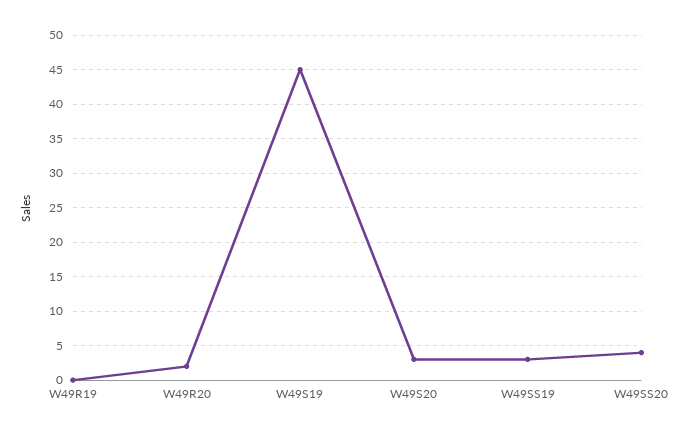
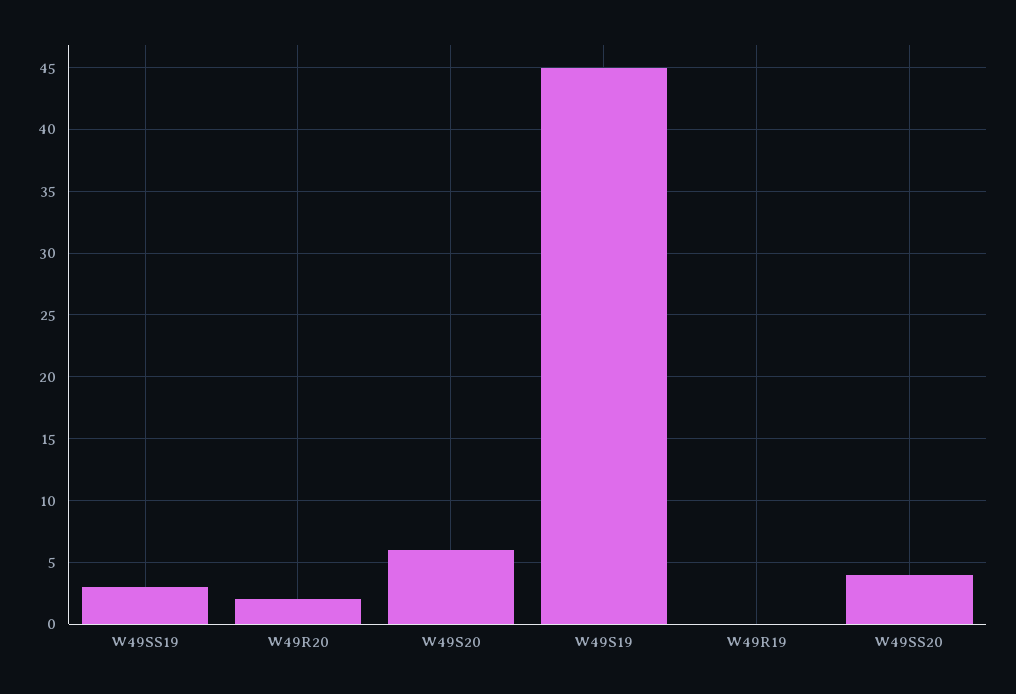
W49S20: 3 -> 6

